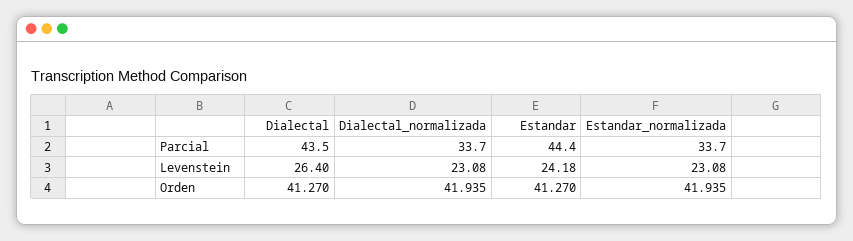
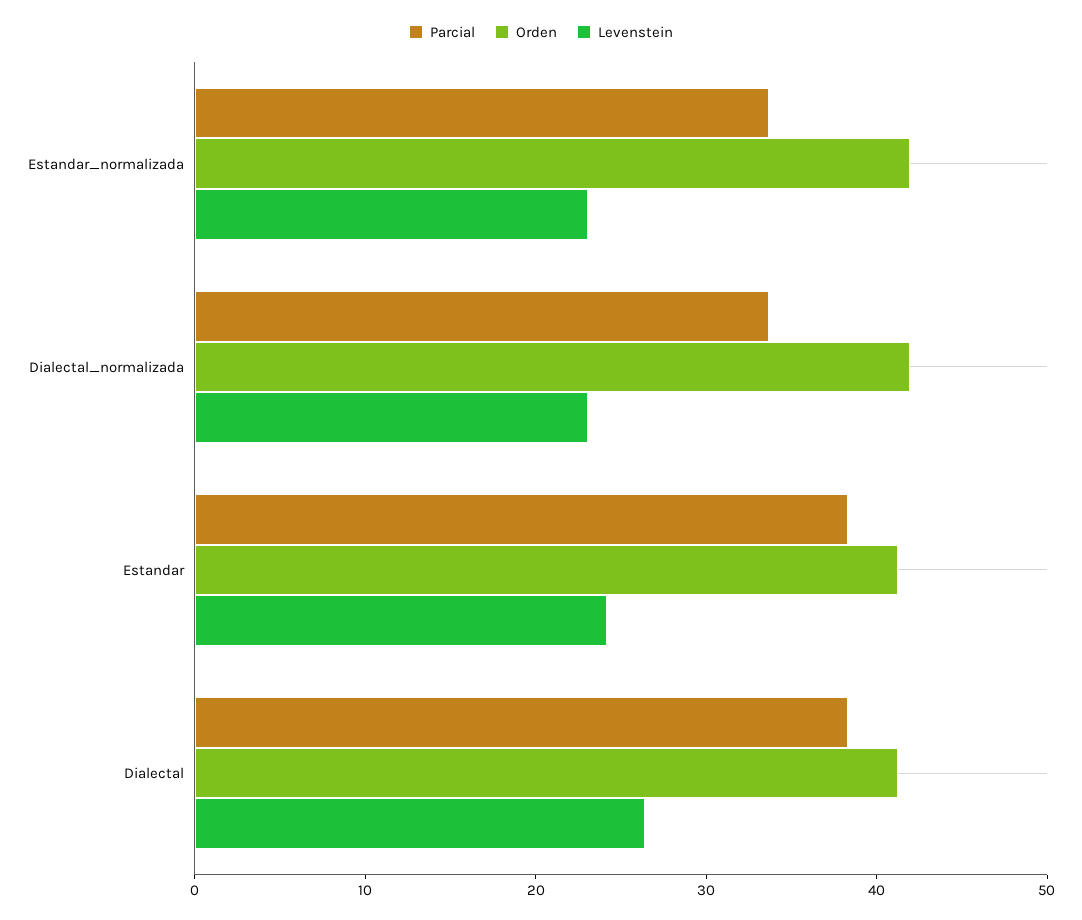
Parcial, Dialectal: 43.5 -> 38
Parcial, Estandar: 44.4 -> 38

